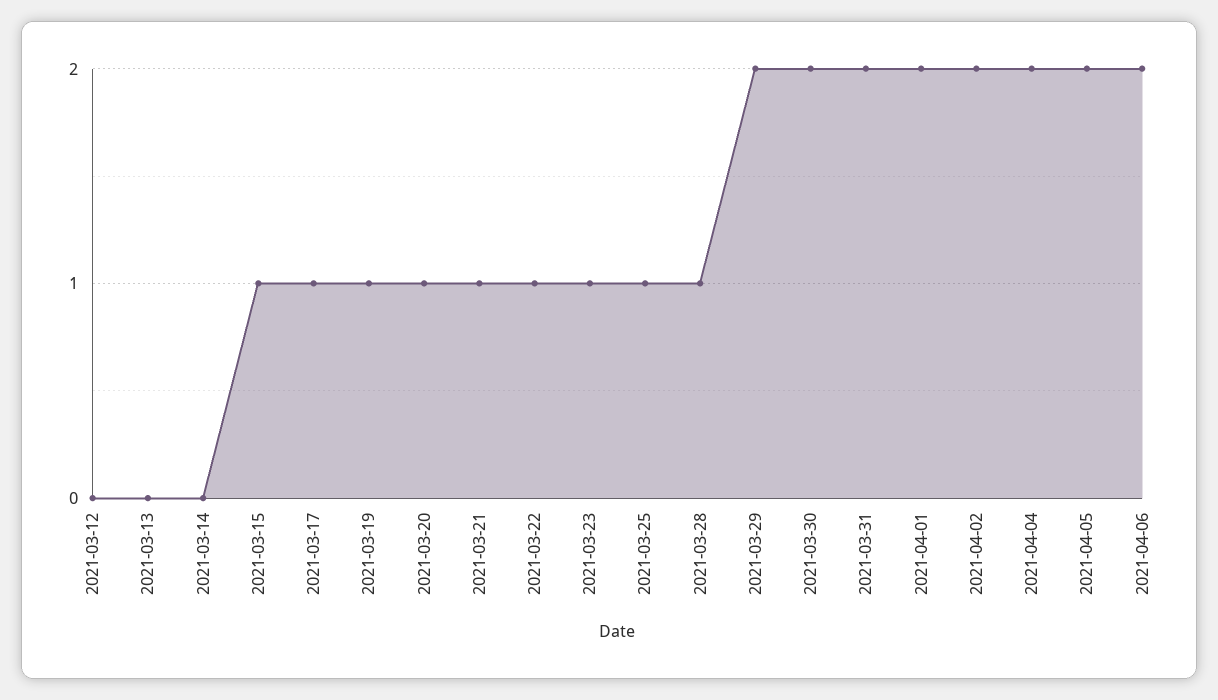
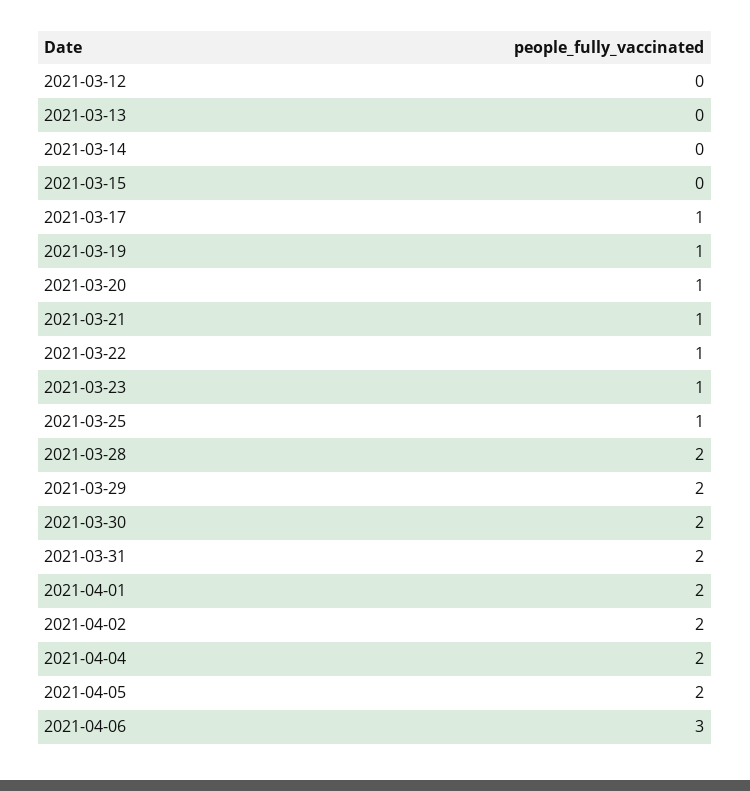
2021-03-15: 1 -> 0
2021-03-28: 1 -> 2
2021-04-06: 2 -> 3

